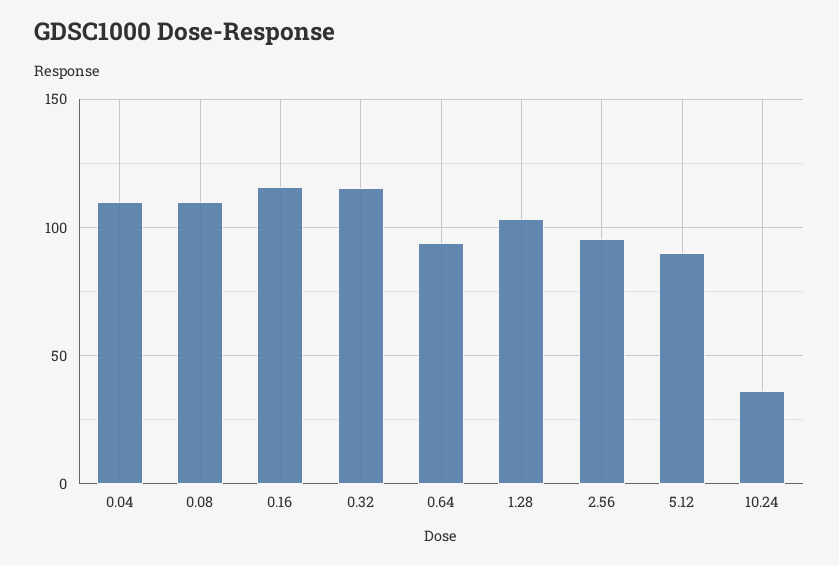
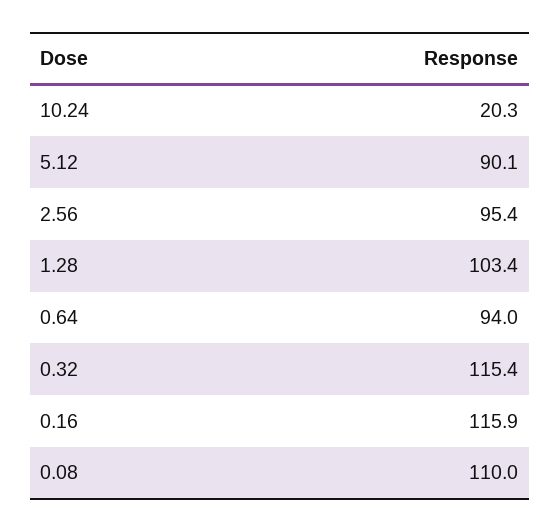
0.04: 110 -> none
10.24: 35 -> 20.3

